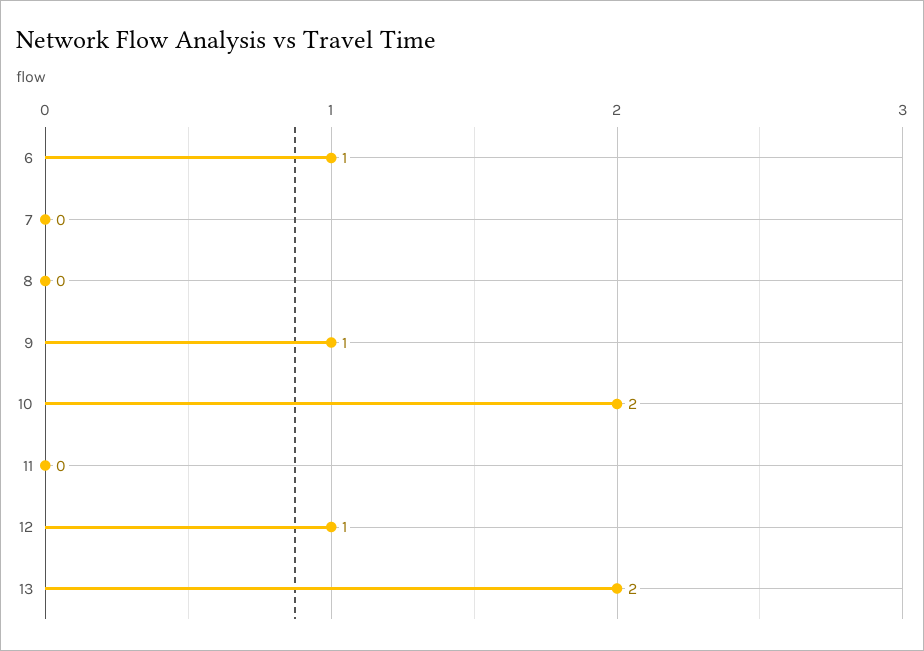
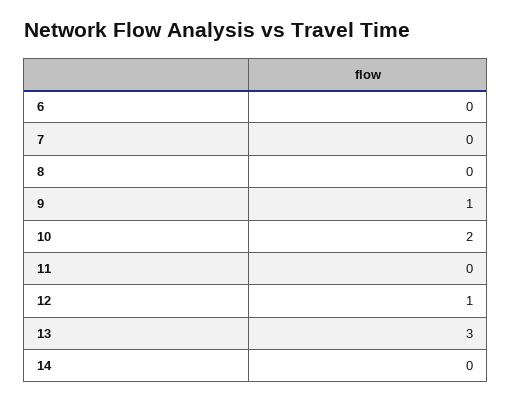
6: 1 -> 0
13: 2 -> 3
14: none -> 0

